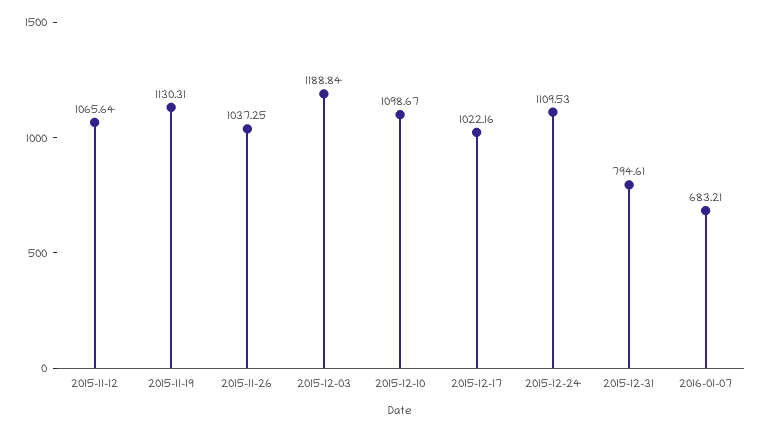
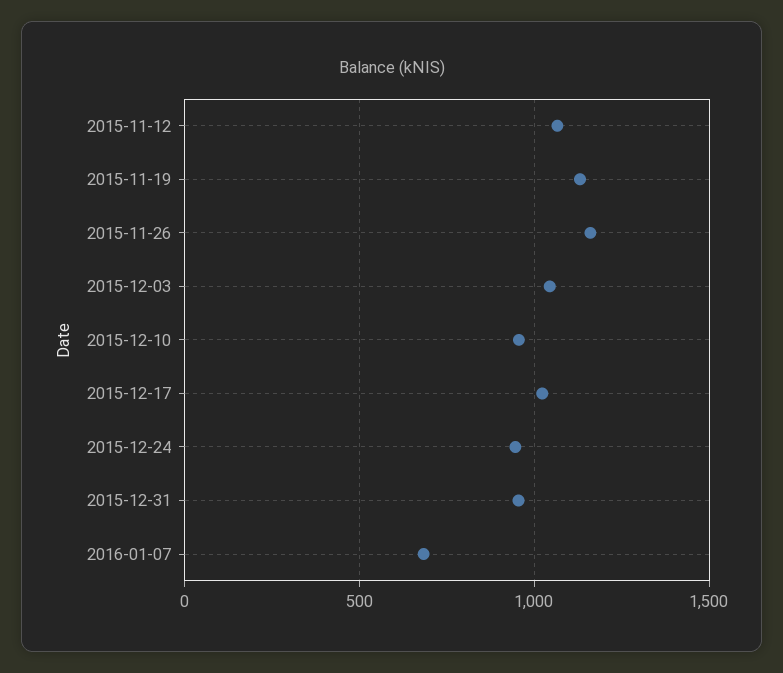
2015-11-26: 1037.25 -> 1150
2015-12-03: 1188.84 -> 1050
2015-12-10: 1098.67 -> 950
2015-12-24: 1109.53 -> 950
2015-12-31: 794.61 -> 950

